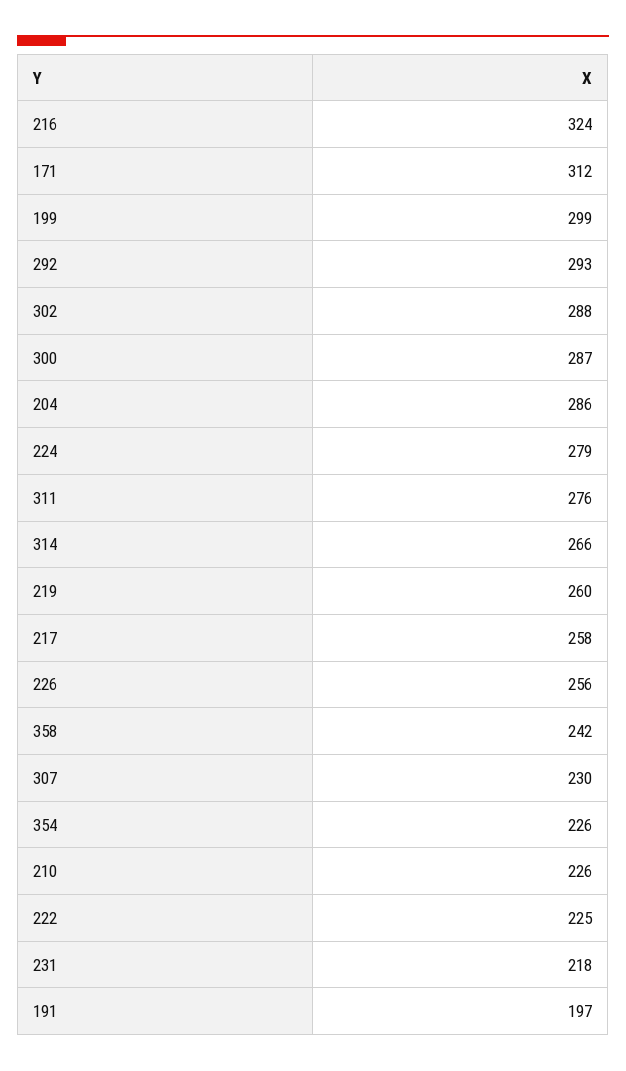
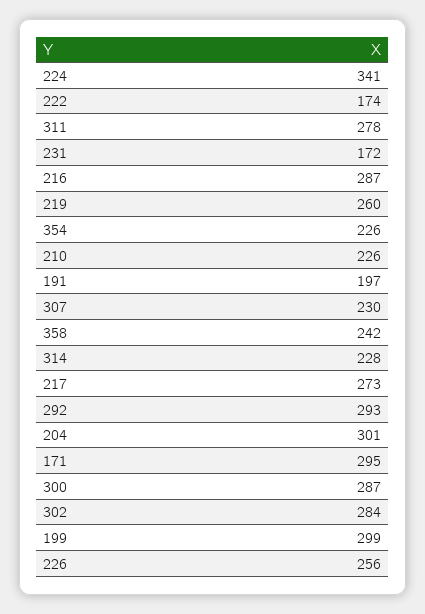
216: 324 -> 287
171: 312 -> 295
302: 288 -> 284
204: 286 -> 301
224: 279 -> 341
311: 276 -> 278
314: 266 -> 228
217: 258 -> 273
222: 225 -> 174
231: 218 -> 172

